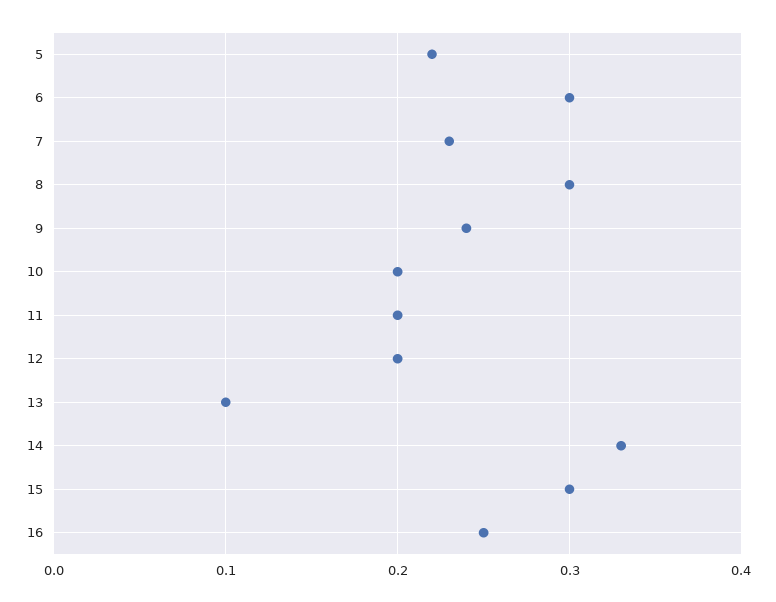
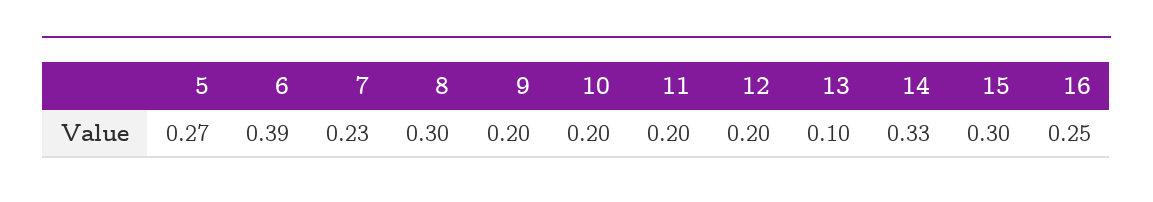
5: 0.22 -> 0.27
6: 0.3 -> 0.39
9: 0.24 -> 0.2

